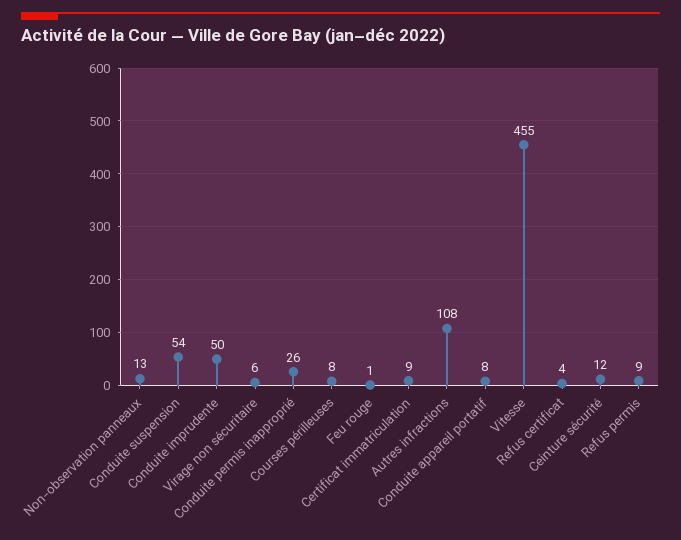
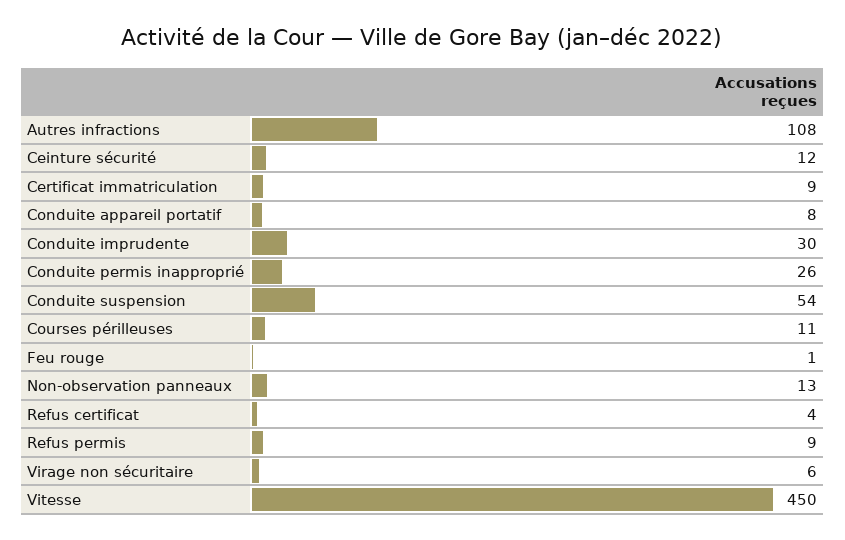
Conduite imprudente: 50 -> 30
Courses périlleuses: 8 -> 11
Vitesse: 455 -> 450

